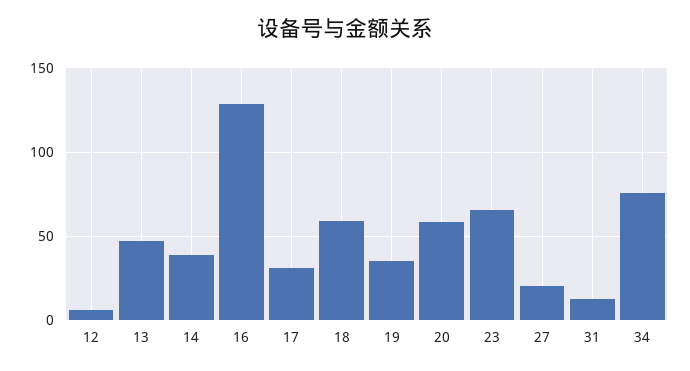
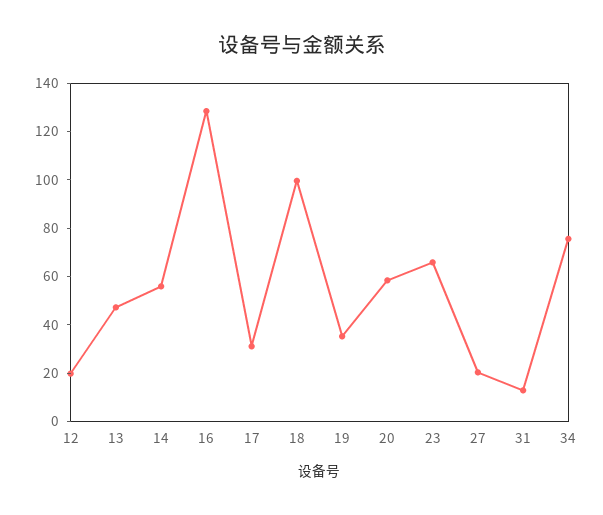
12: 5 -> 20
14: 40 -> 55
18: 60 -> 100

